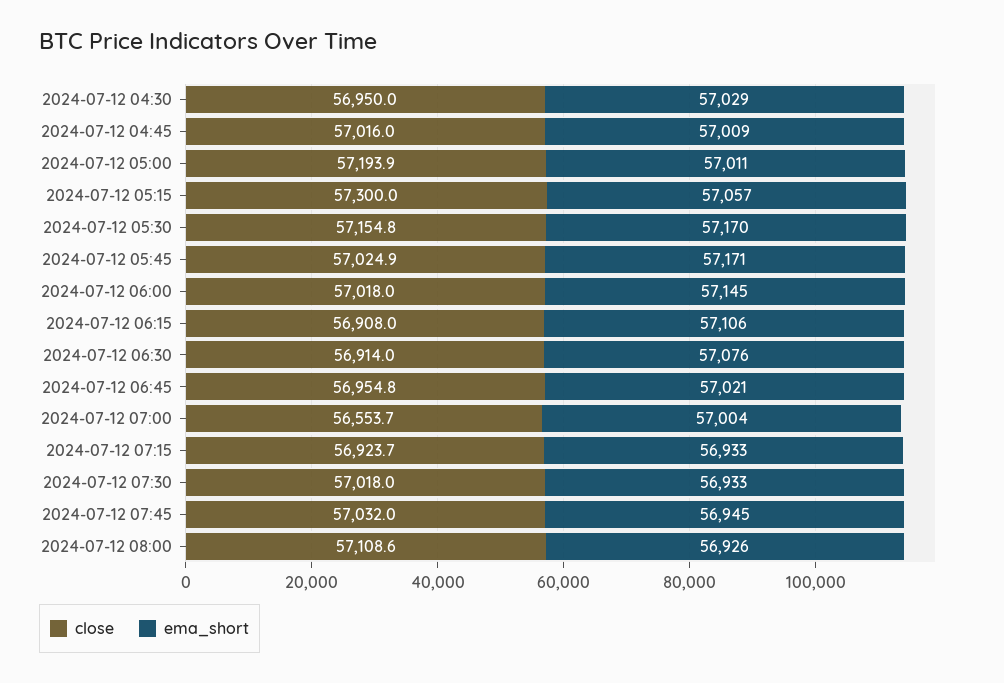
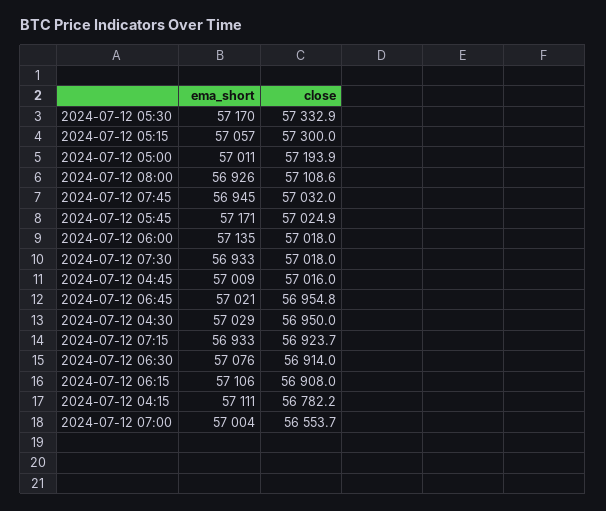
close, 2024-07-12 05:30: 57154.8 -> 57332.9
ema_short, 2024-07-12 06:00: 57145 -> 57135
ema_short, 2024-07-12 04:15: none -> 57111
close, 2024-07-12 04:15: none -> 56782.2

